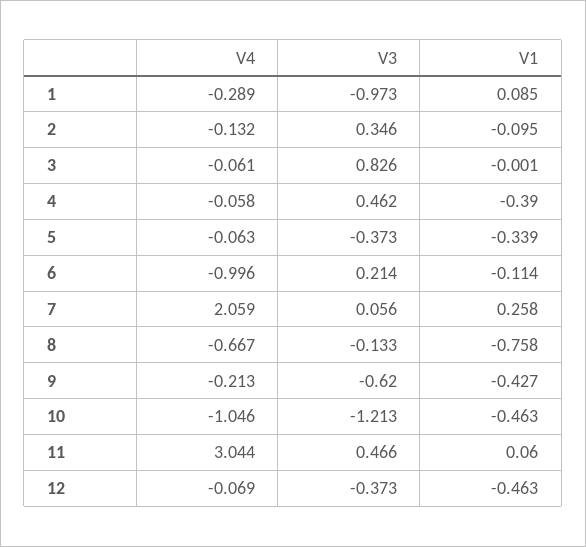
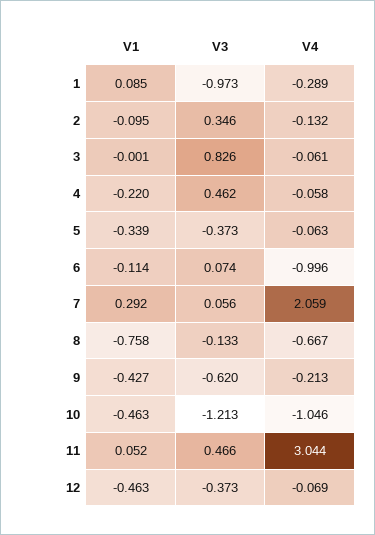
V1, 4: -0.39 -> -0.22
V3, 6: 0.214 -> 0.074
V1, 7: 0.258 -> 0.292
V1, 11: 0.06 -> 0.052

